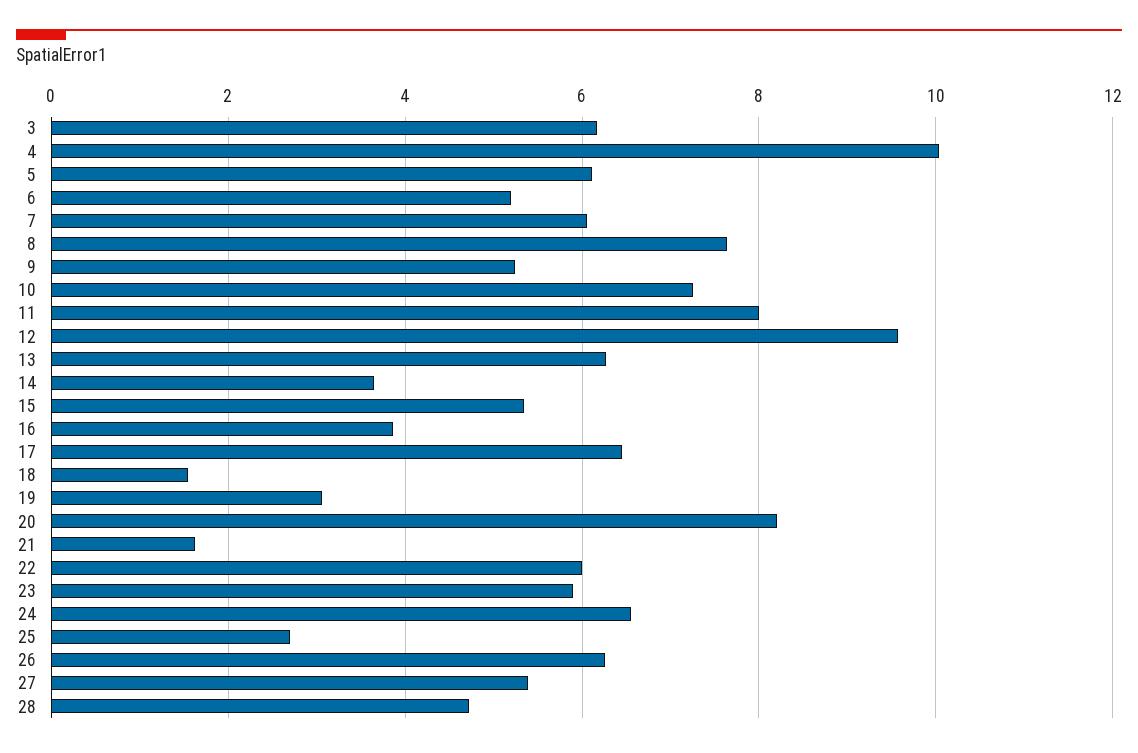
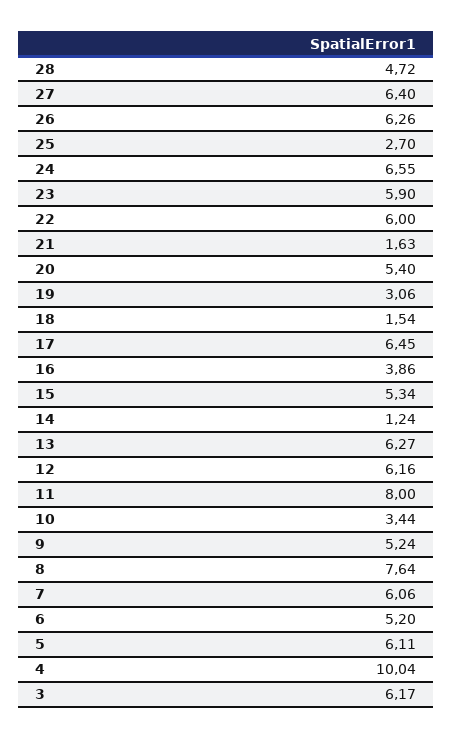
10: 7.2 -> 3.44
12: 9.6 -> 6.16
14: 3.6 -> 1.24
20: 8.2 -> 5.4
27: 5.4 -> 6.4

